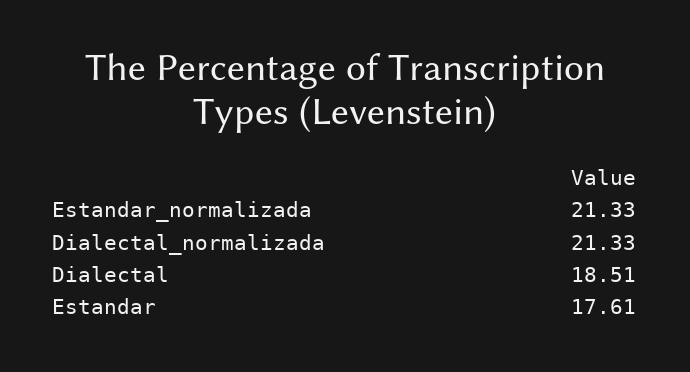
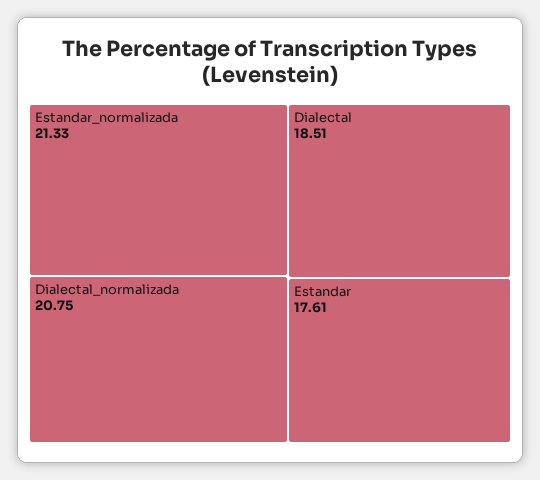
Dialectal_normalizada: 21.33 -> 20.75

